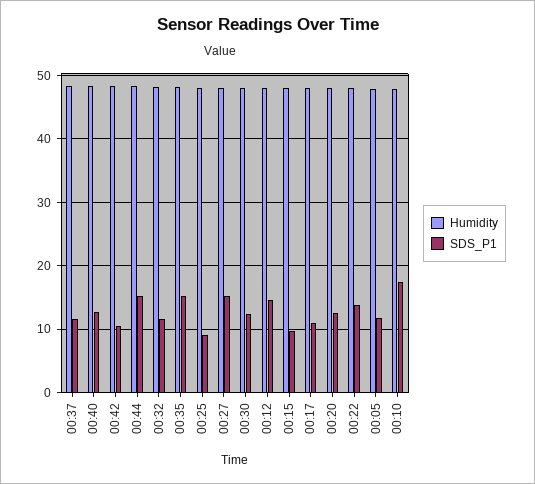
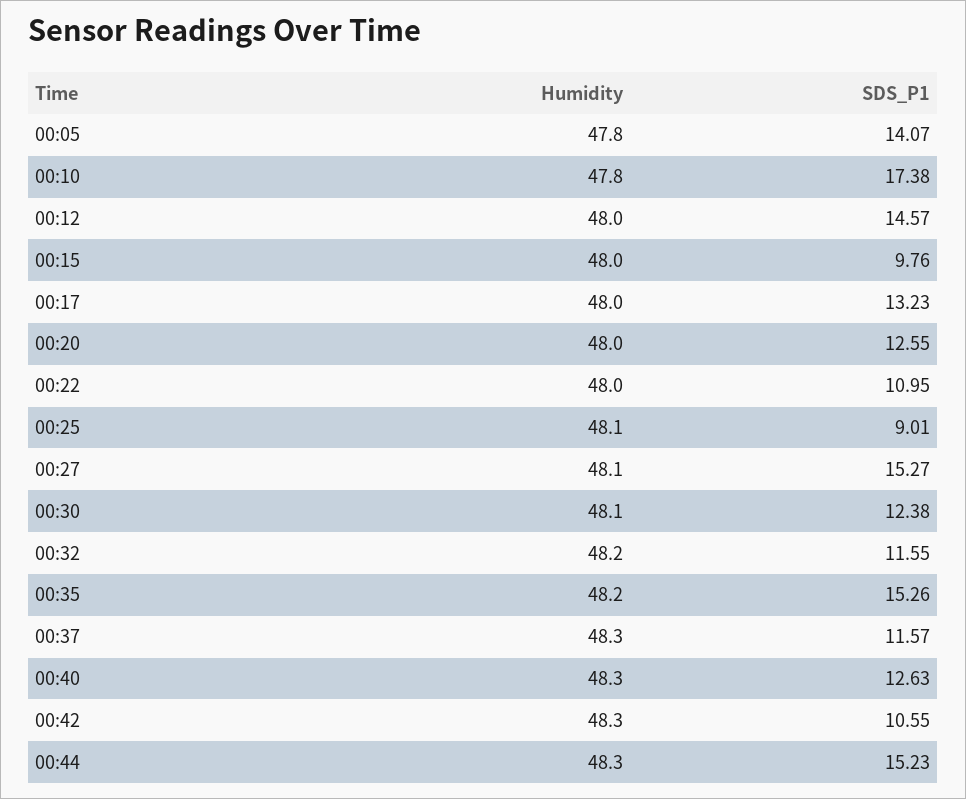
SDS_P1, 00:17: 11 -> 13.23
SDS_P1, 00:22: 14 -> 10.95
SDS_P1, 00:05: 12 -> 14.07

